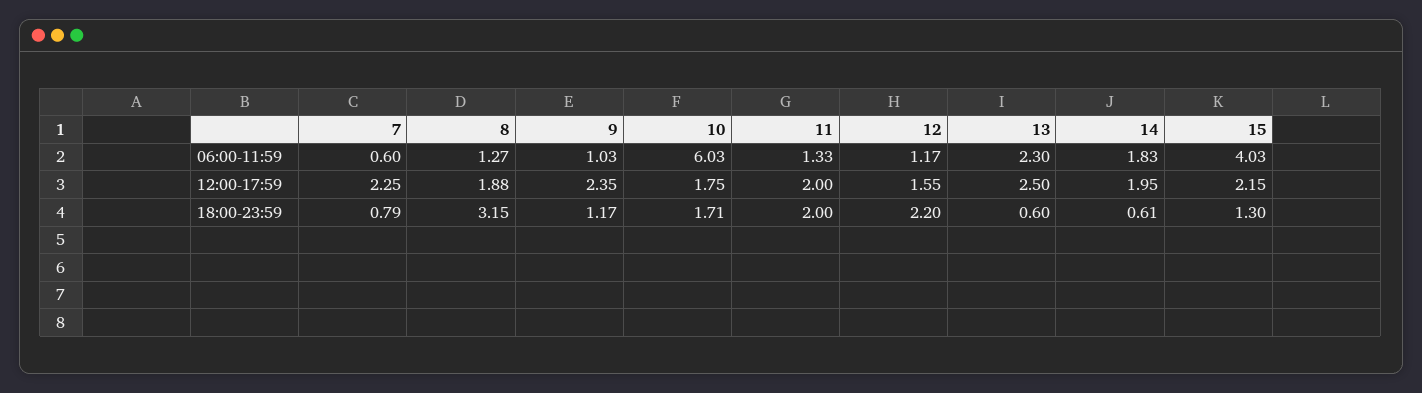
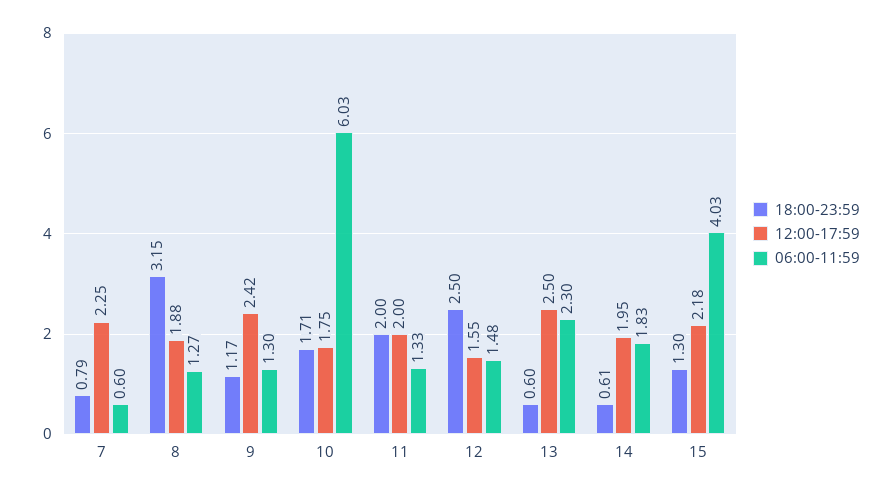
06:00-11:59, 9: 1.03 -> 1.3
06:00-11:59, 12: 1.17 -> 1.48
12:00-17:59, 9: 2.35 -> 2.42
12:00-17:59, 15: 2.15 -> 2.18
18:00-23:59, 12: 2.2 -> 2.5

